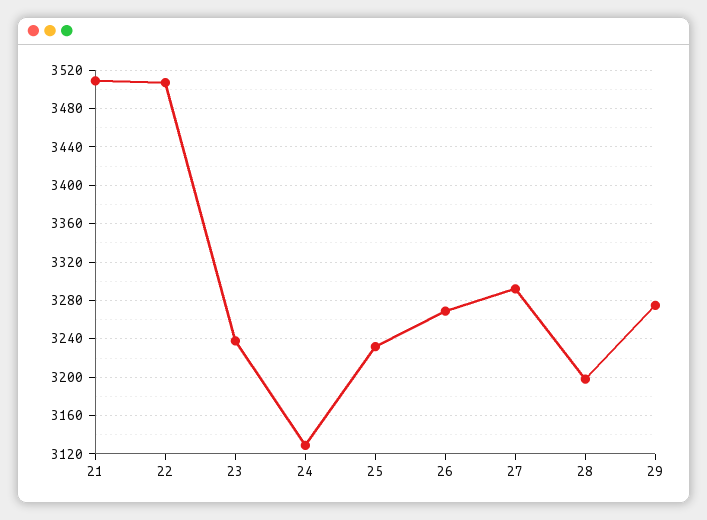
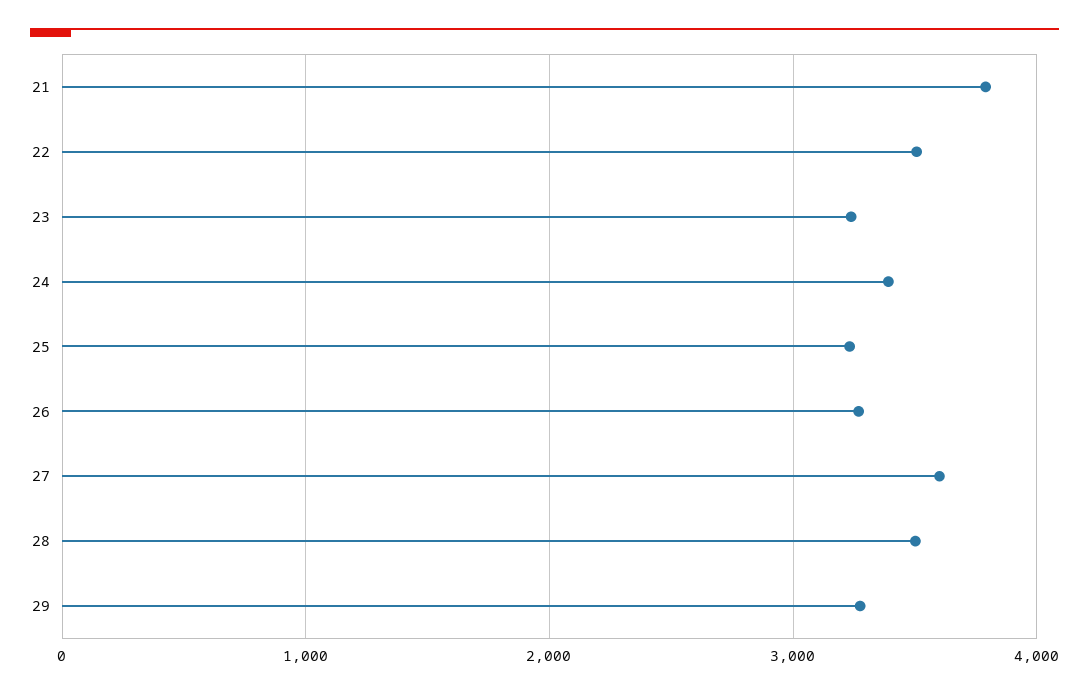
21: 3510 -> 3800
24: 3130 -> 3400
27: 3290 -> 3600
28: 3200 -> 3500

